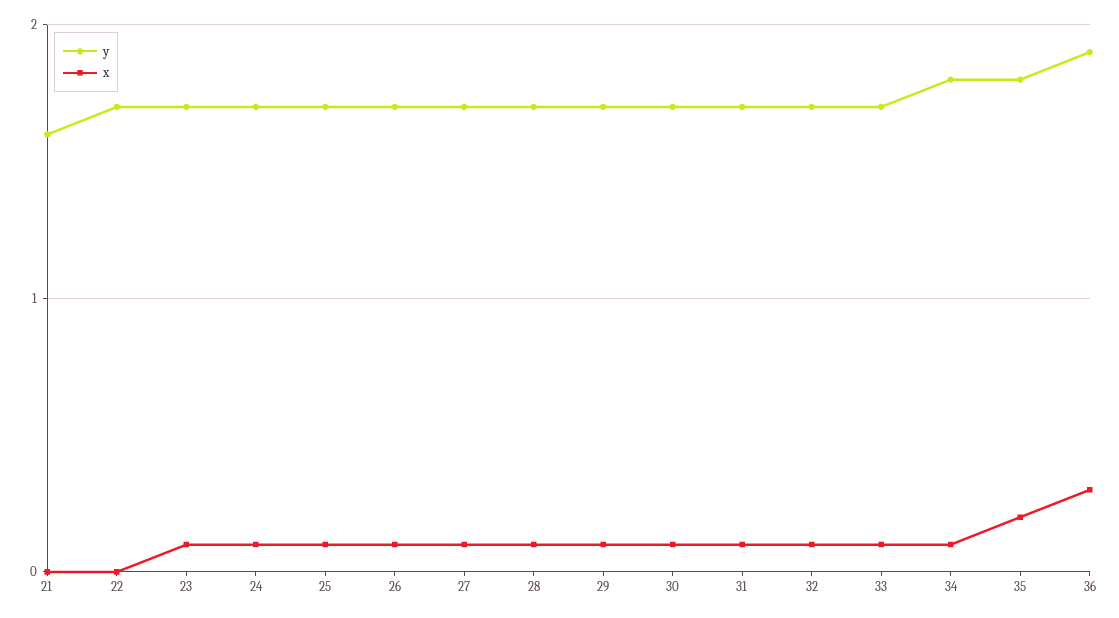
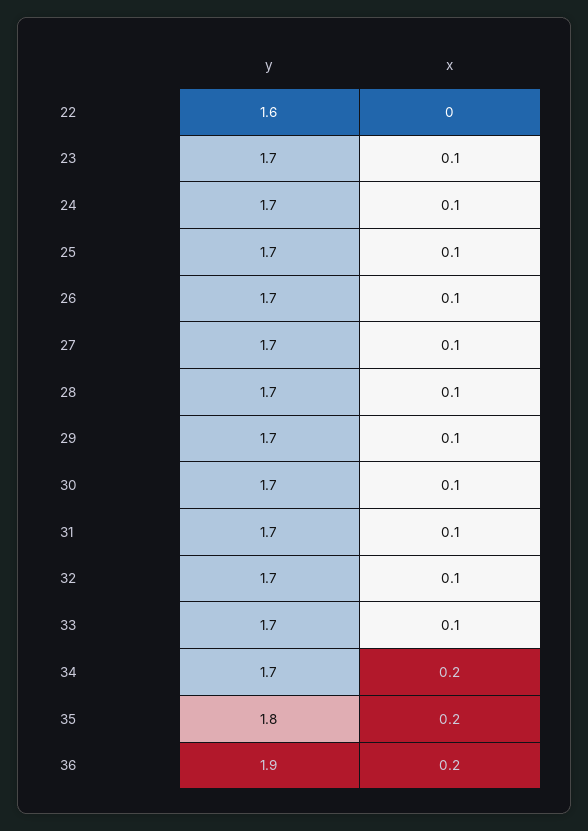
y, 21: 1.6 -> none
x, 21: 0 -> none
y, 22: 1.7 -> 1.6
y, 34: 1.8 -> 1.7
x, 34: 0.1 -> 0.2
x, 36: 0.3 -> 0.2

